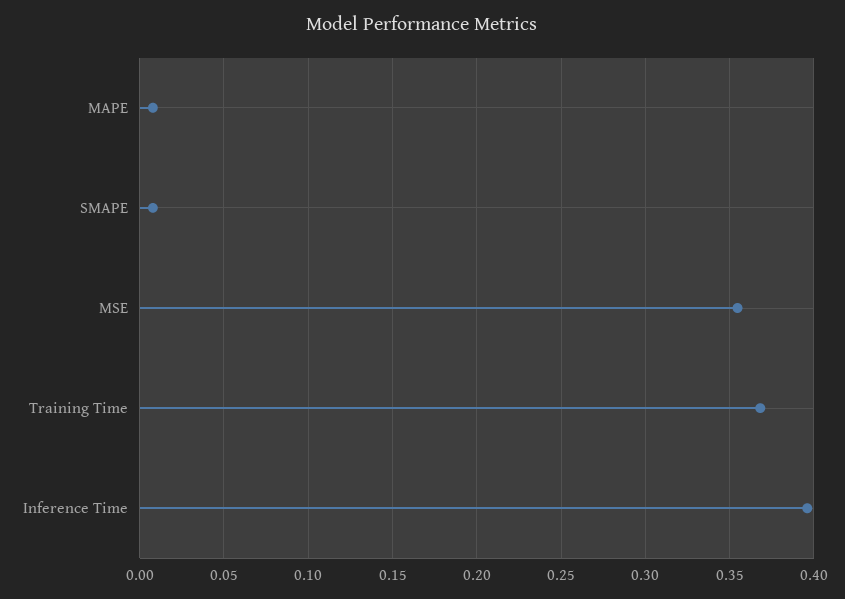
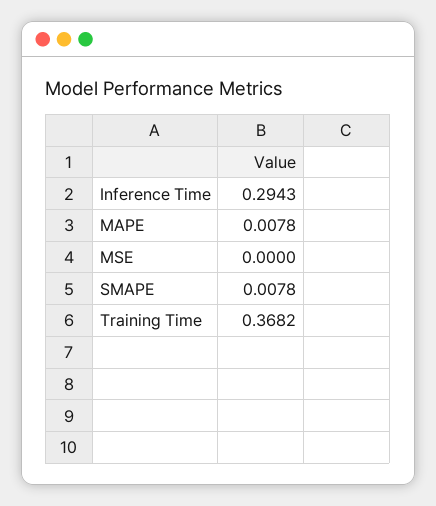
MSE: 0.355 -> 0
Inference Time: 0.395 -> 0.2943

